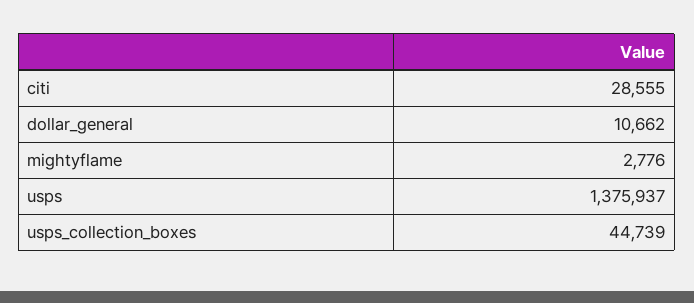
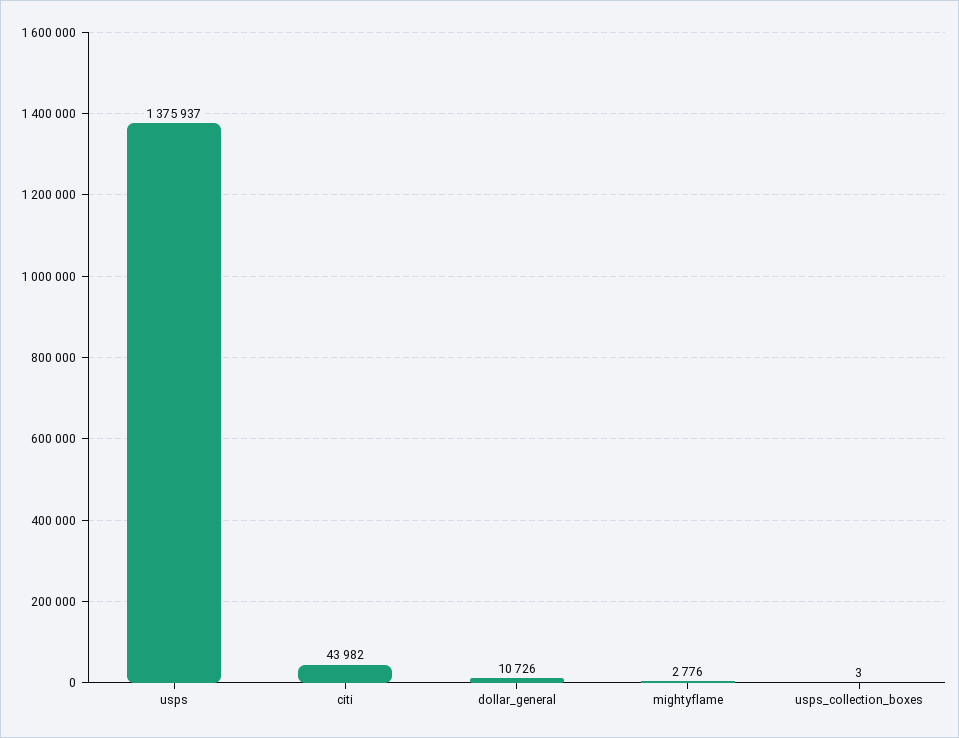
citi: 28555 -> 43982
dollar_general: 10662 -> 10726
usps_collection_boxes: 44739 -> 3

